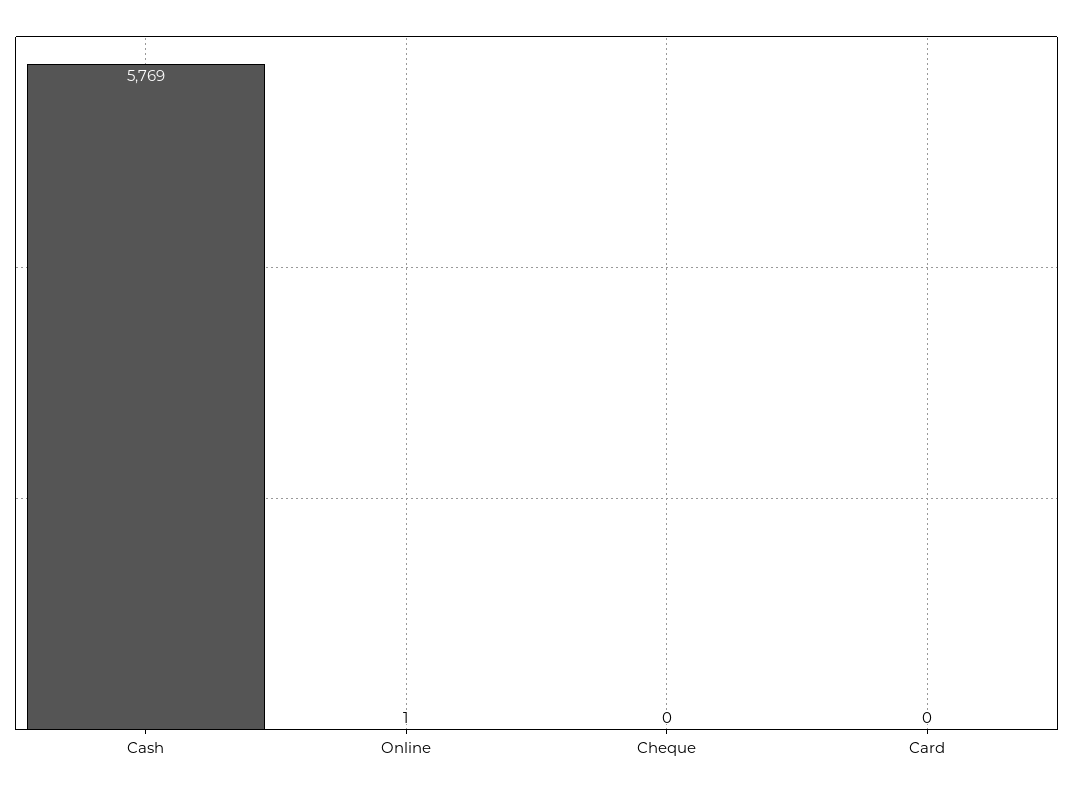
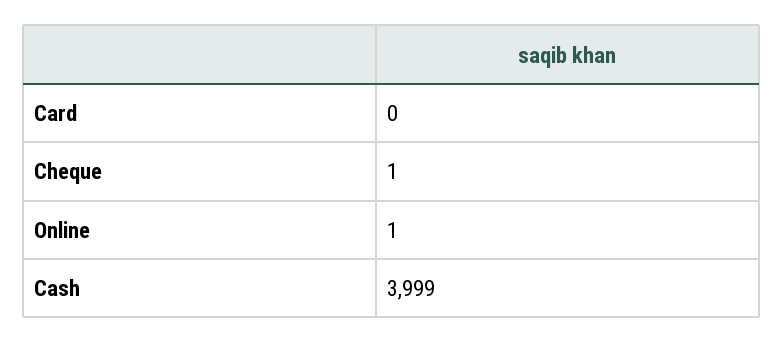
Cash: 5769 -> 3999
Cheque: 0 -> 1

